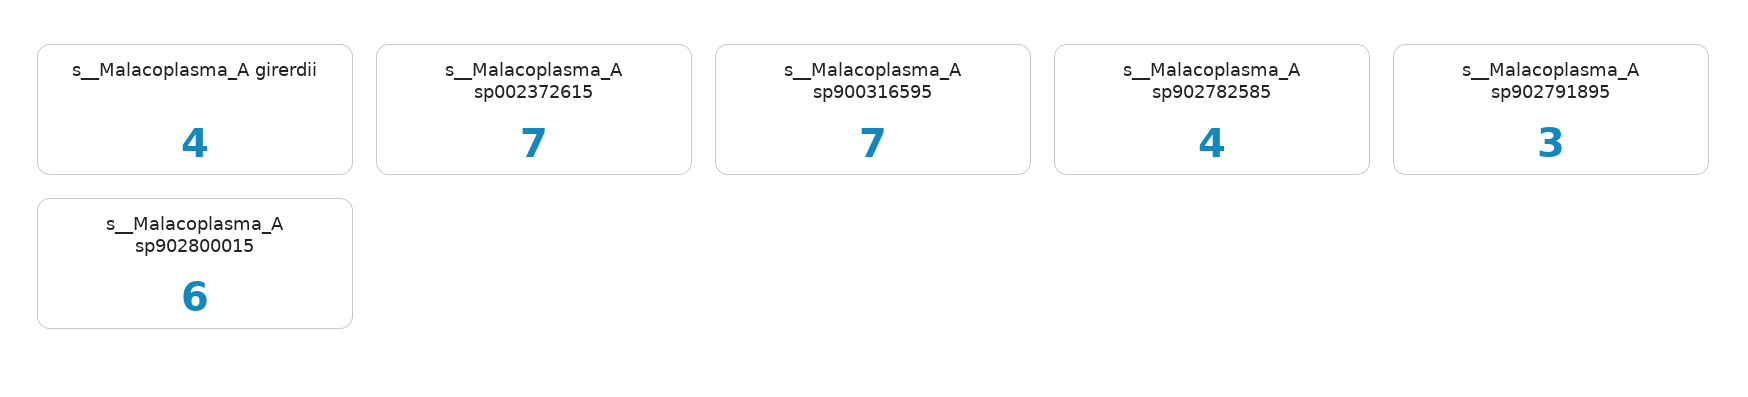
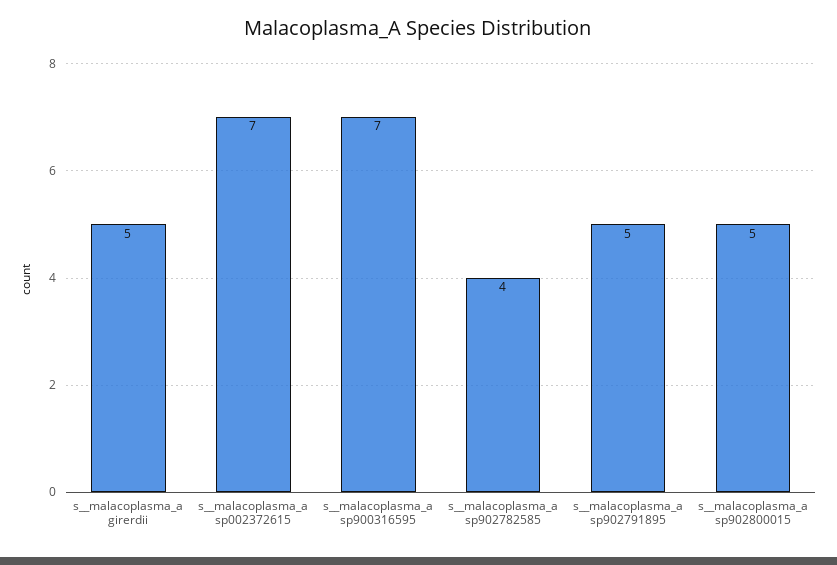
s__Malacoplasma_A girerdii: 4 -> 5
s__Malacoplasma_A sp902791895: 3 -> 5
s__Malacoplasma_A sp902800015: 6 -> 5

